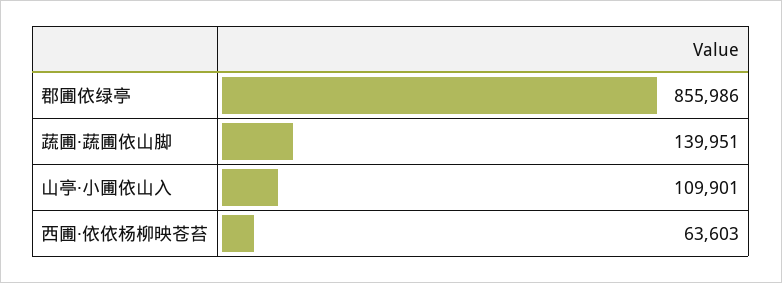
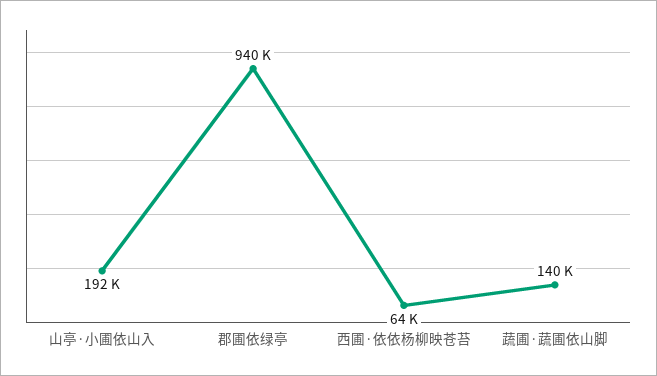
郡圃依绿亭: 855986 -> 940000
山亭·小圃依山入: 109901 -> 192000

